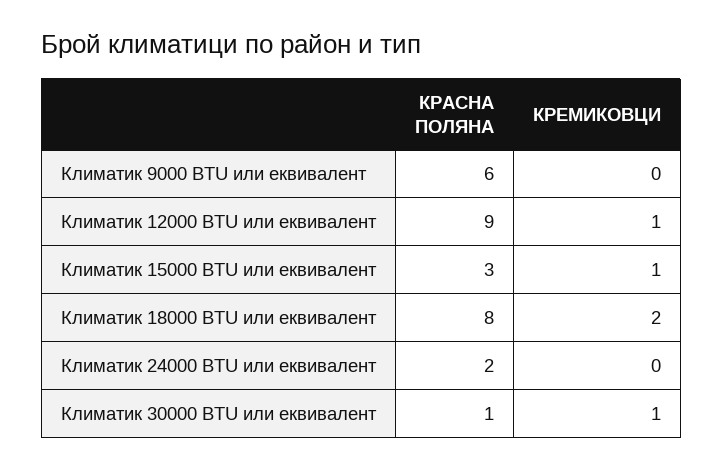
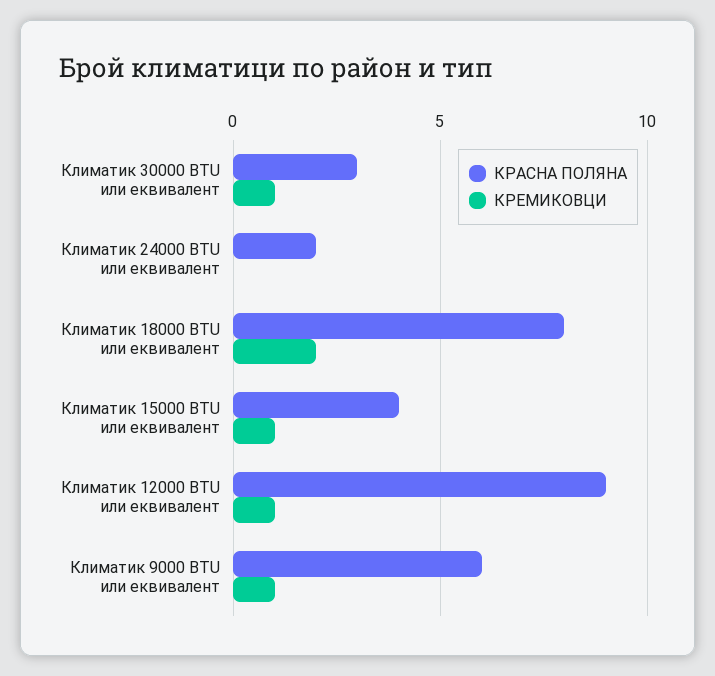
КРЕМИКОВЦИ, Климатик 9000 BTU или еквивалент: 0 -> 1
КРАСНА ПОЛЯНА, Климатик 15000 BTU или еквивалент: 3 -> 4
КРАСНА ПОЛЯНА, Климатик 30000 BTU или еквивалент: 1 -> 3

